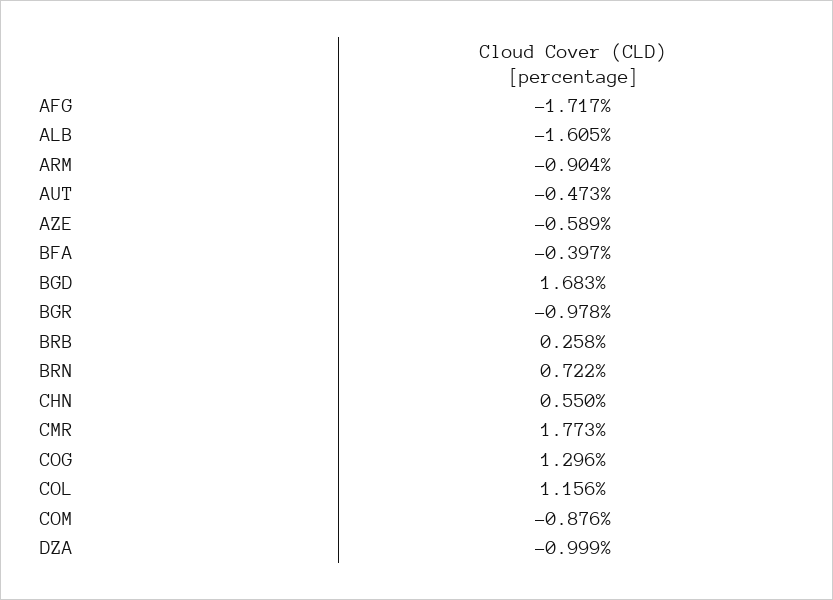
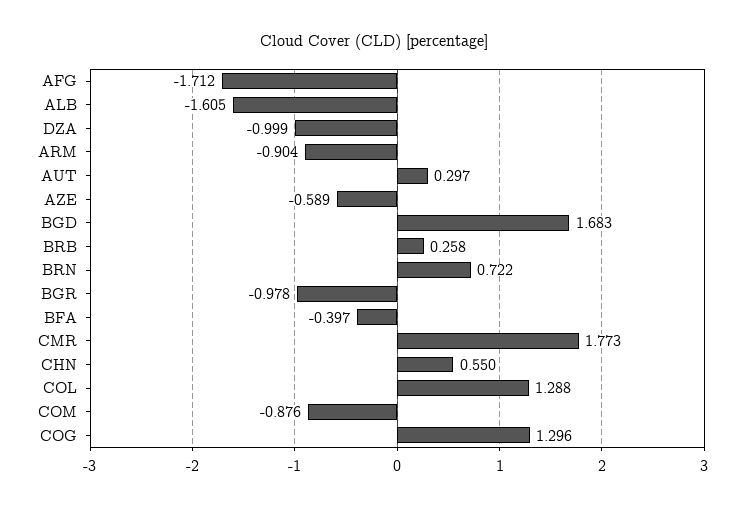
AFG: -1.717 -> -1.712
AUT: -0.473 -> 0.297
COL: 1.156 -> 1.288

